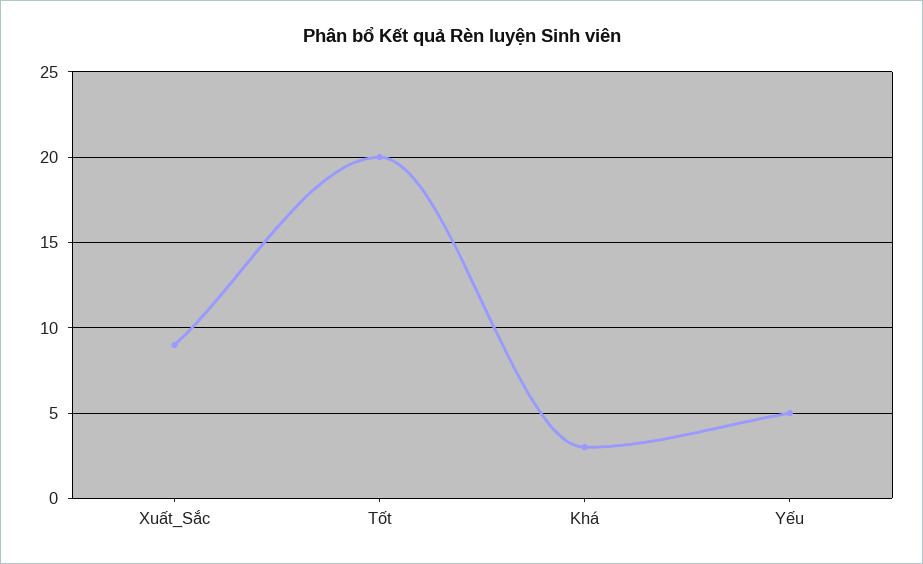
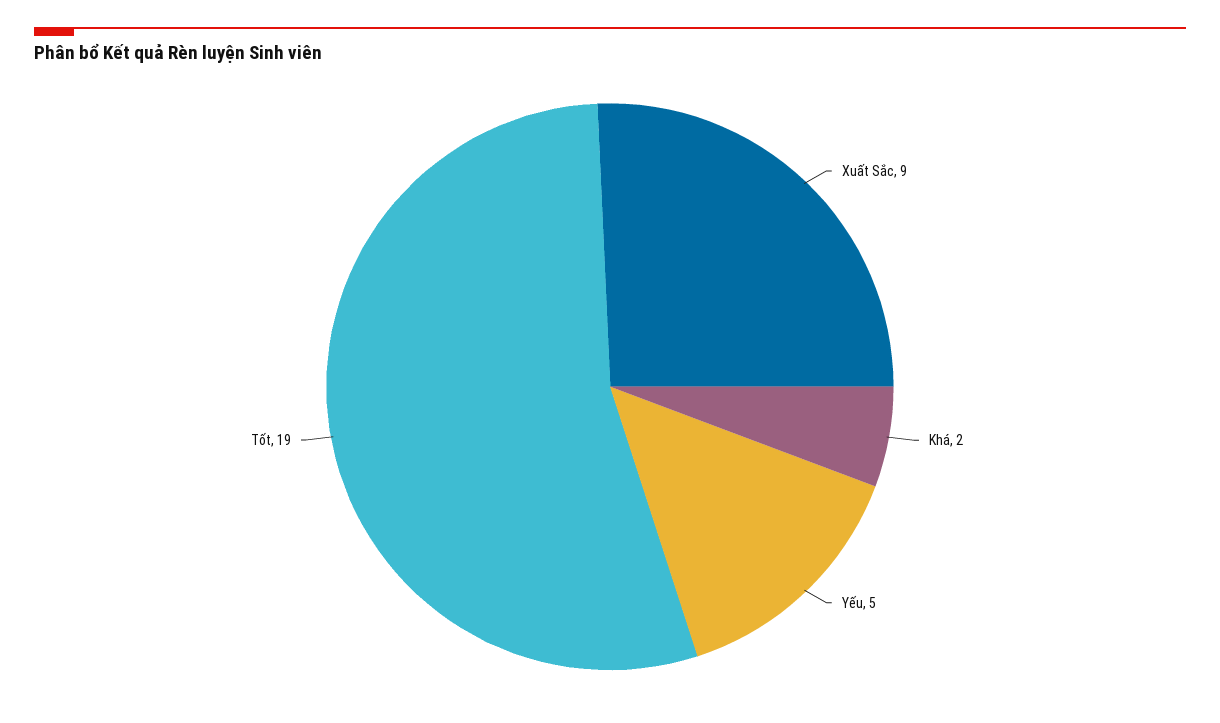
Tốt: 20 -> 19
Khá: 3 -> 2

